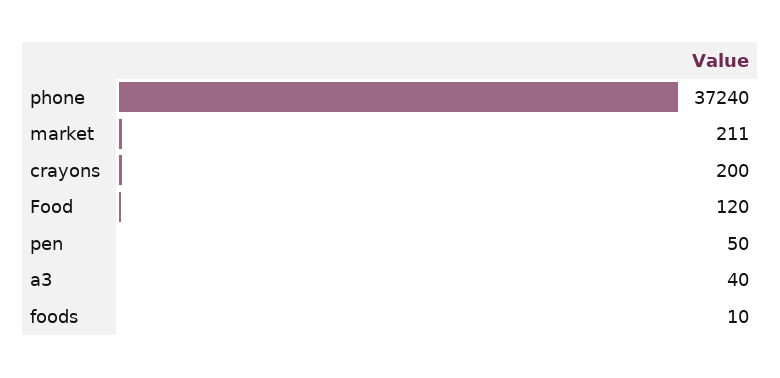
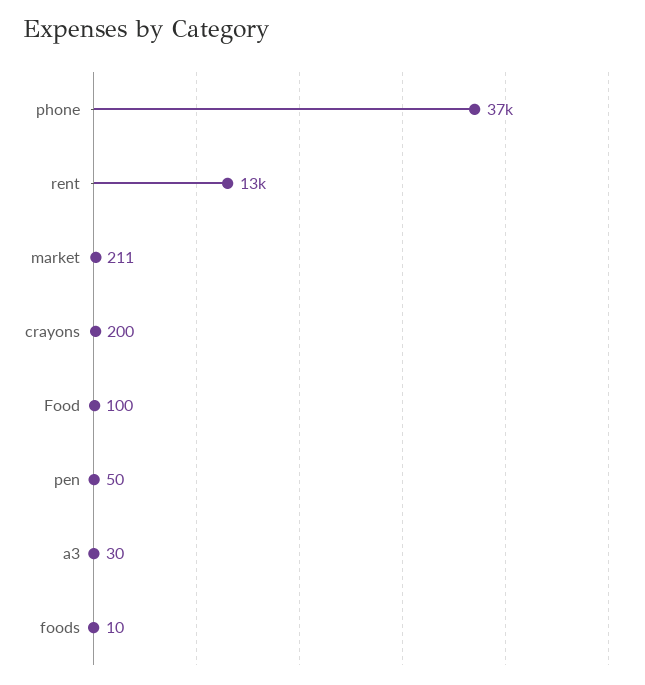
Food: 120 -> 100
a3: 40 -> 30
rent: none -> 13000

